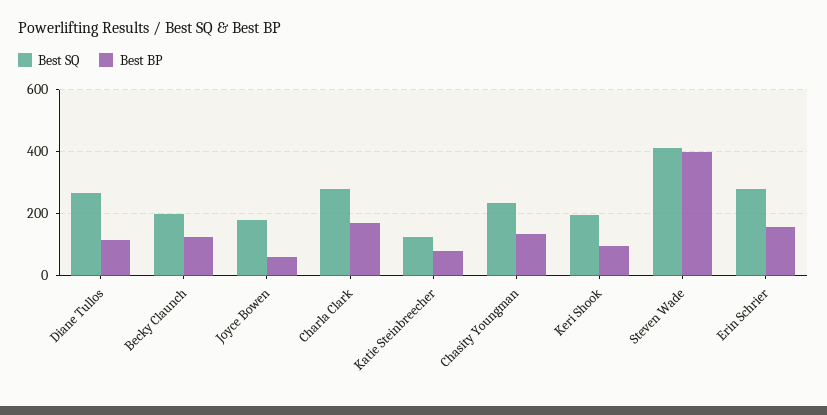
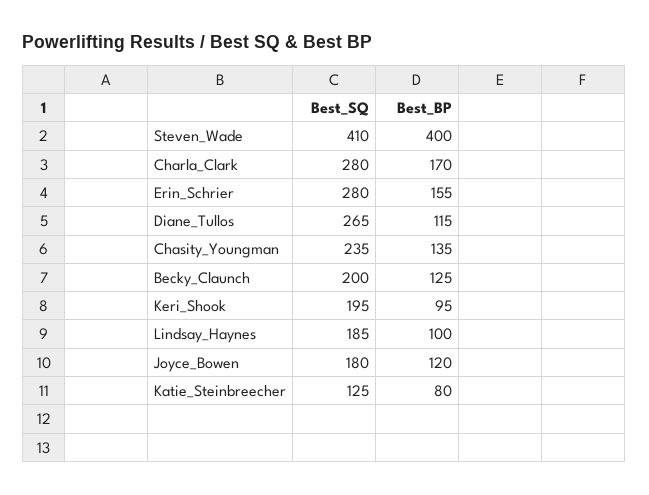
Best BP, Joyce Bowen: 60 -> 120
Best SQ, Lindsay_Haynes: none -> 185
Best BP, Lindsay_Haynes: none -> 100

